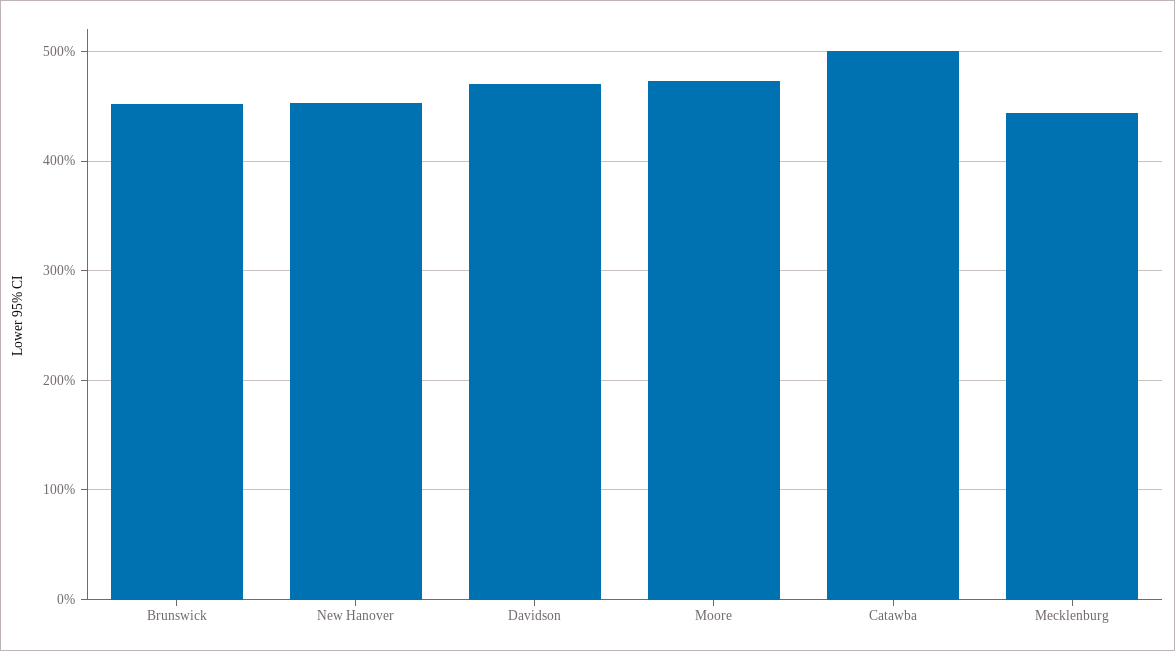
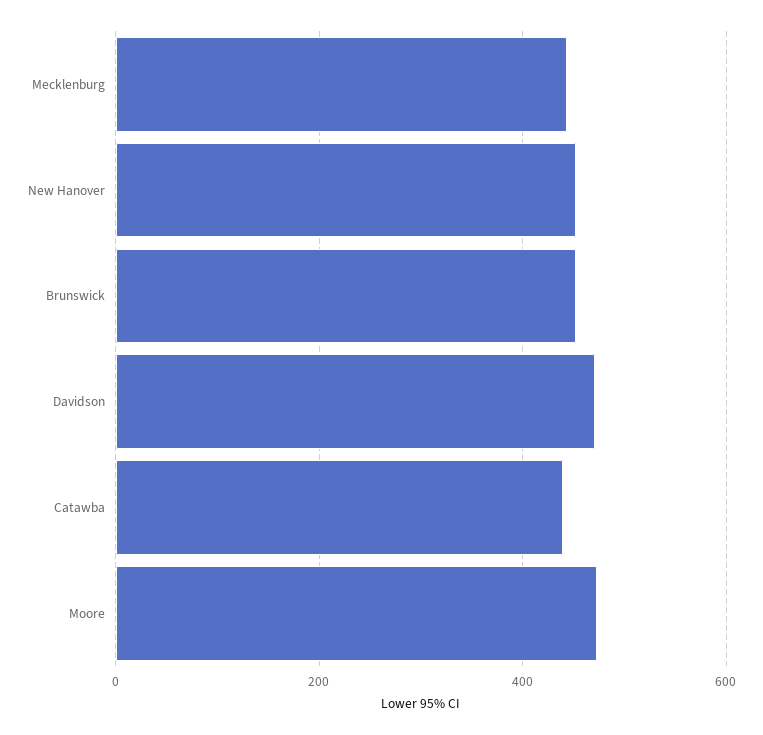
Catawba: 500 -> 440

